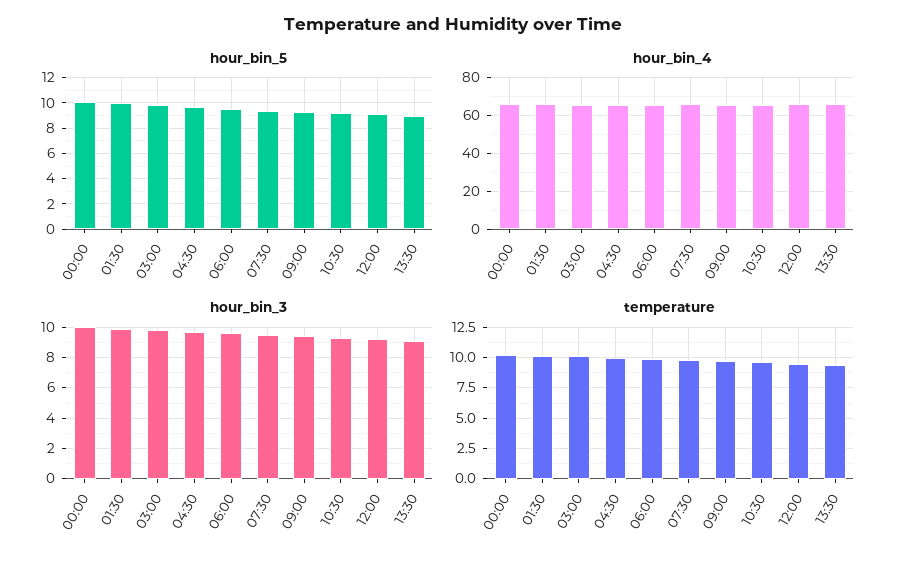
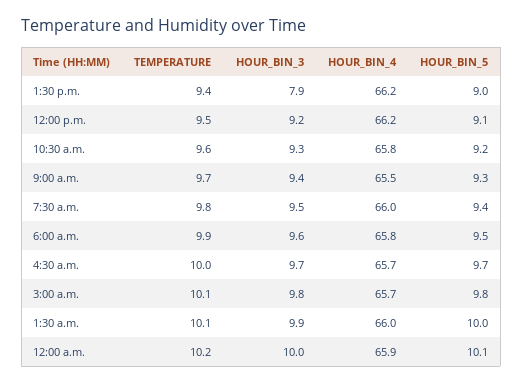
hour_bin_3, 13:30: 9 -> 7.9

